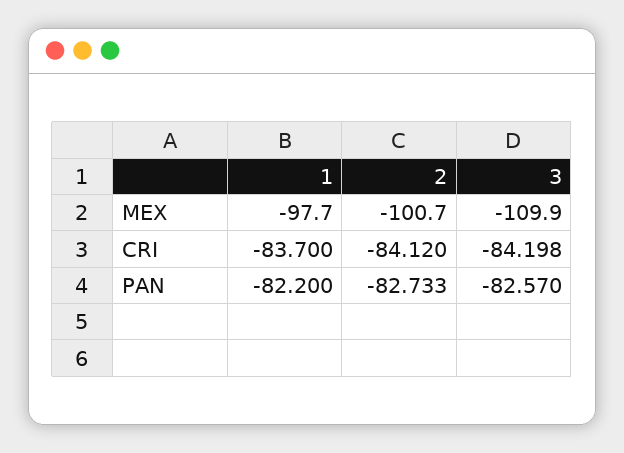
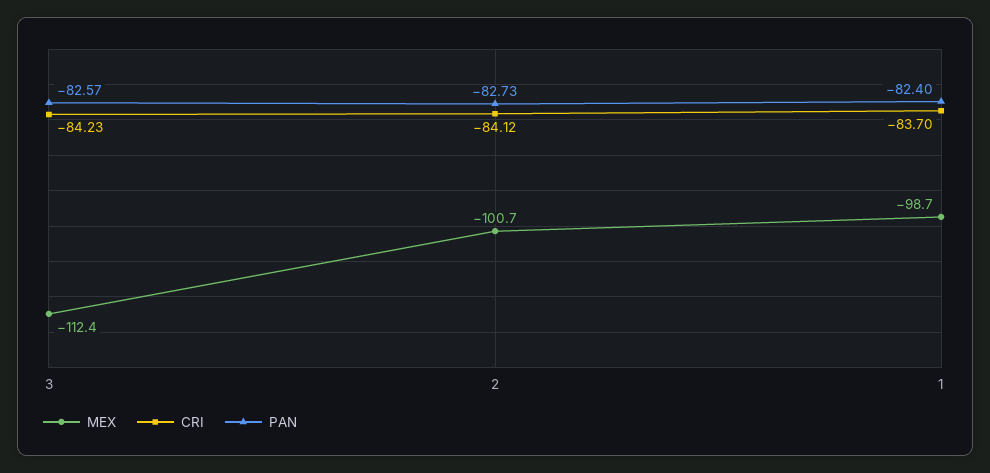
MEX, 1: -97.7 -> -98.7
MEX, 3: -109.9 -> -112.4
CRI, 3: -84.198 -> -84.23
PAN, 1: -82.2 -> -82.4

